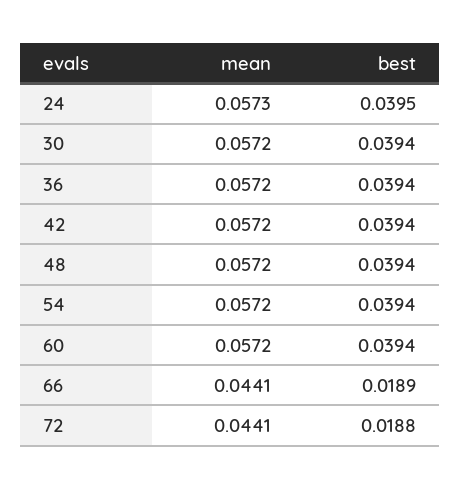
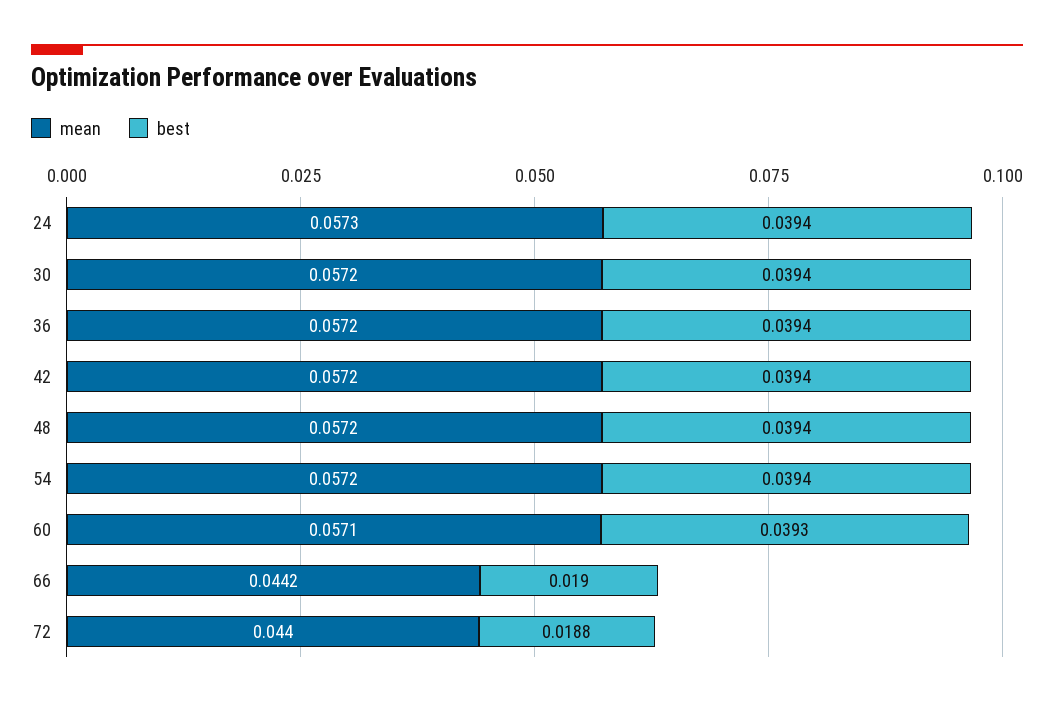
best, 24: 0.0395 -> 0.0394
mean, 60: 0.0572 -> 0.0571
best, 60: 0.0394 -> 0.0393
mean, 66: 0.0441 -> 0.0442
best, 66: 0.0189 -> 0.019
mean, 72: 0.0441 -> 0.044

